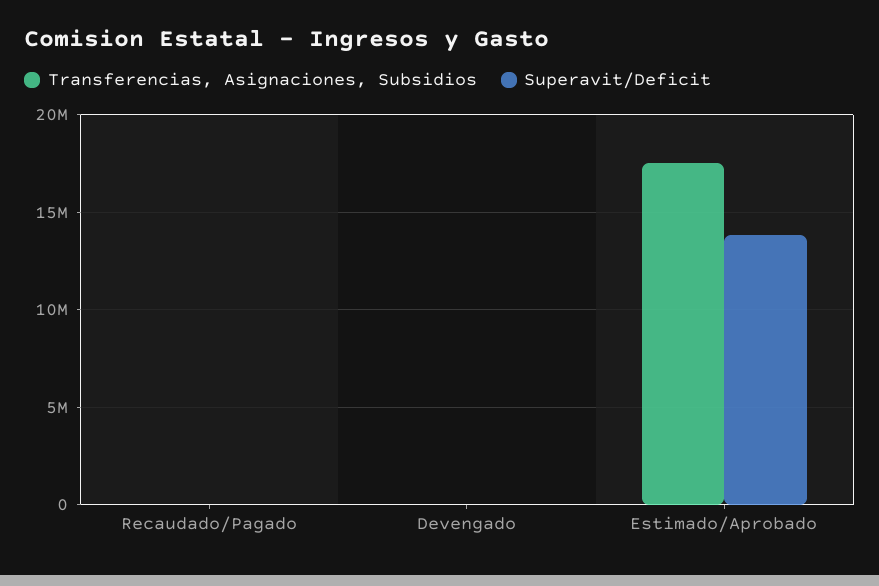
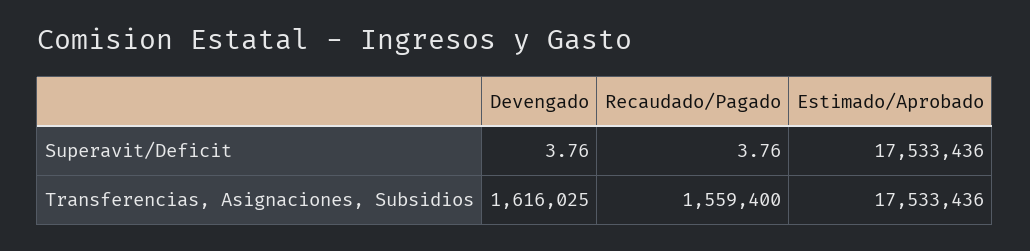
Transferencias, Asignaciones, Subsidios, Recaudado/Pagado: 0 -> 1559400
Transferencias, Asignaciones, Subsidios, Devengado: 0 -> 1616025
Superavit/Deficit, Estimado/Aprobado: 14000000 -> 17533436

